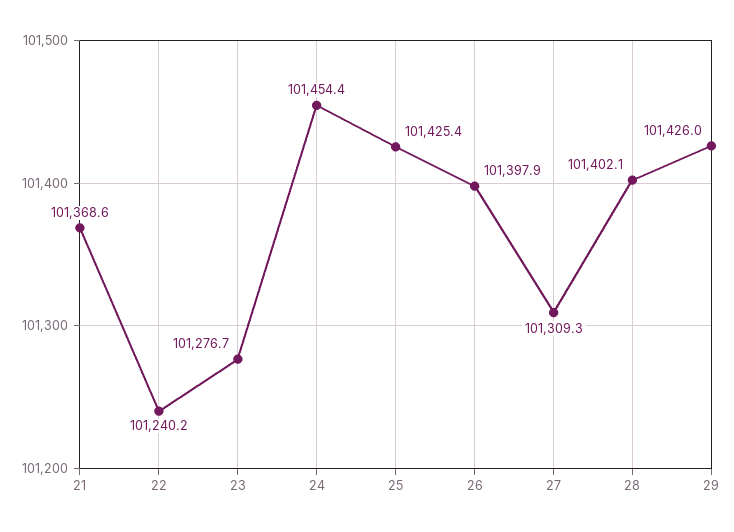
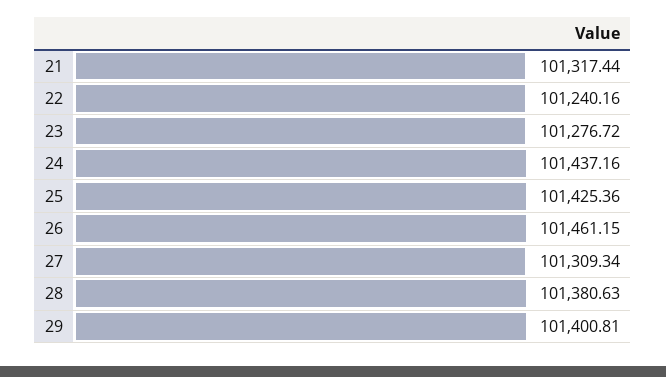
21: 101368.6 -> 101317.44
24: 101454.4 -> 101437.16
26: 101397.9 -> 101461.15
28: 101402.1 -> 101380.63
29: 101426 -> 101400.81

